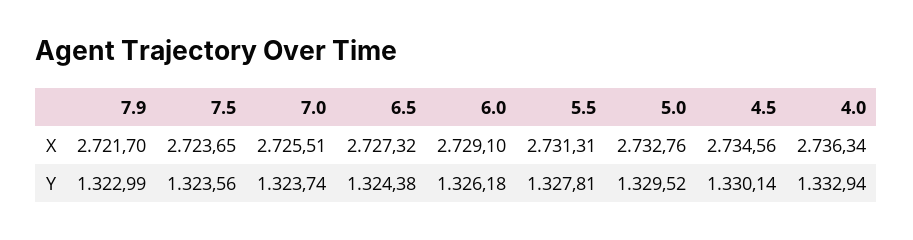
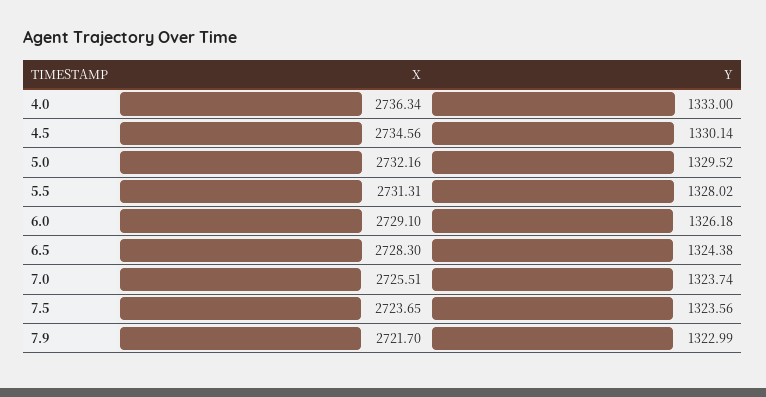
6.5, X: 2727.32 -> 2728.3
5.0, X: 2732.76 -> 2732.16
5.5, Y: 1327.81 -> 1328.02
4.0, Y: 1332.94 -> 1333

